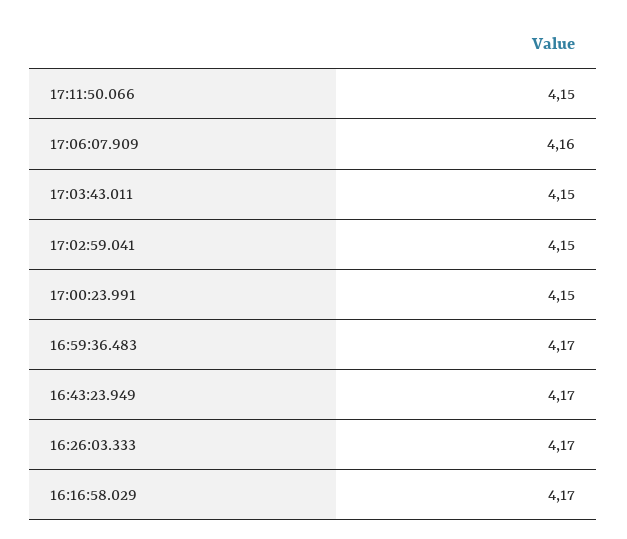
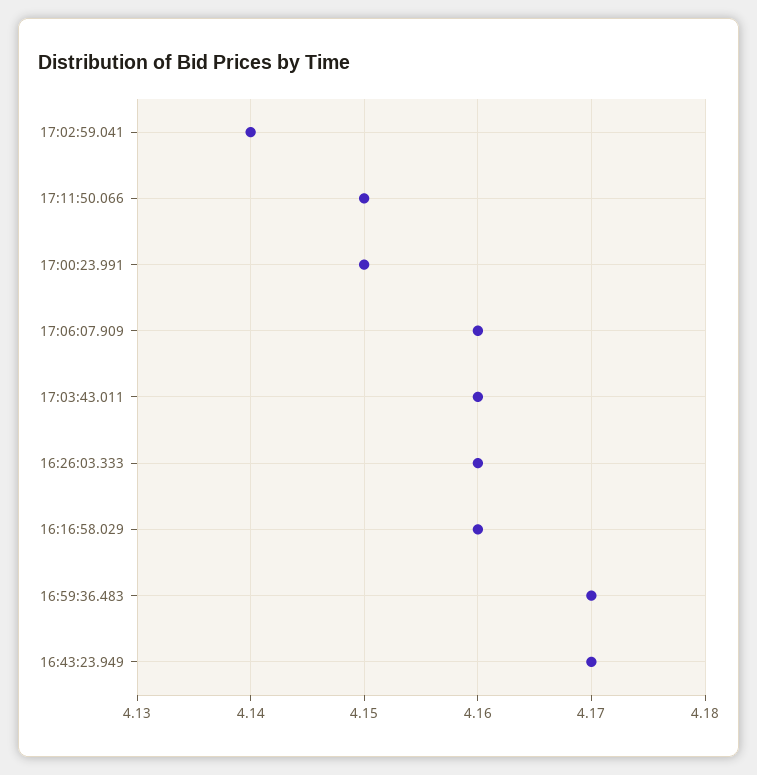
17:03:43.011: 4.15 -> 4.16
17:02:59.041: 4.15 -> 4.14
16:26:03.333: 4.17 -> 4.16
16:16:58.029: 4.17 -> 4.16

